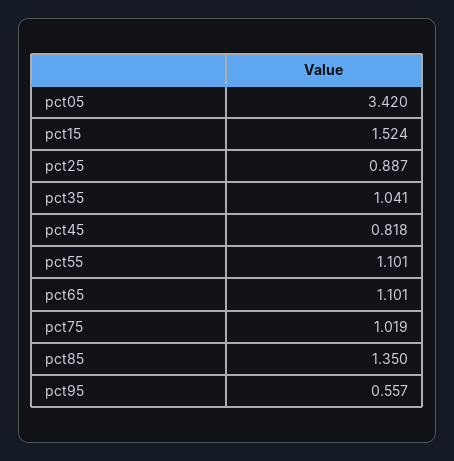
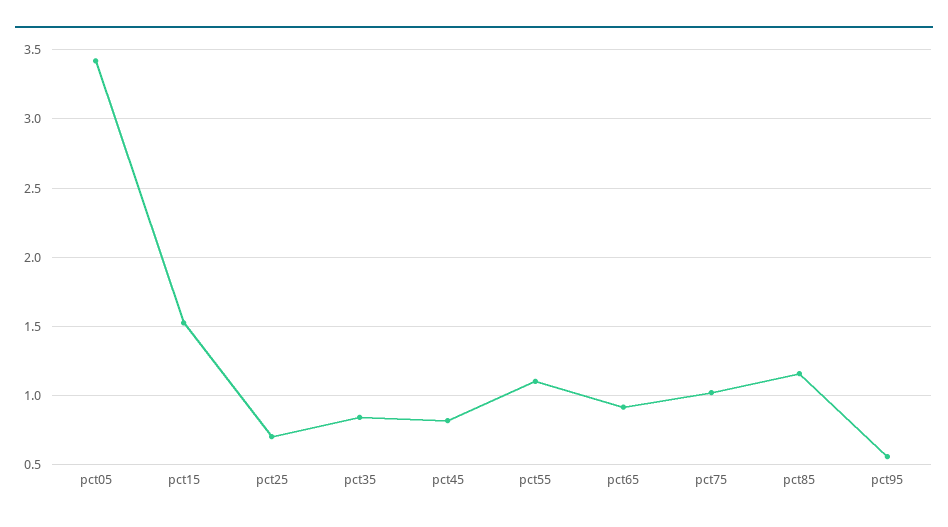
pct25: 0.887 -> 0.7
pct35: 1.041 -> 0.85
pct65: 1.101 -> 0.9
pct85: 1.35 -> 1.15

